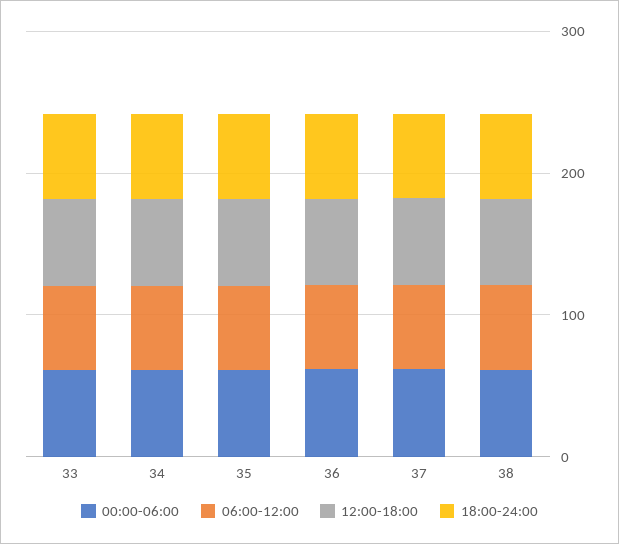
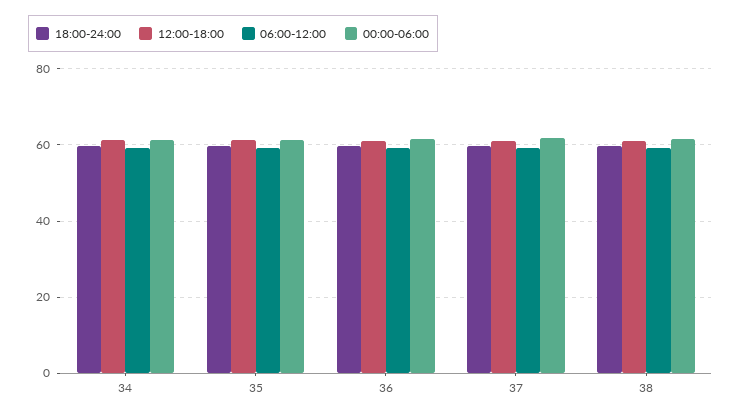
00:00-06:00, 33: 60 -> none
06:00-12:00, 33: 60 -> none
12:00-18:00, 33: 60 -> none
18:00-24:00, 33: 60 -> none

